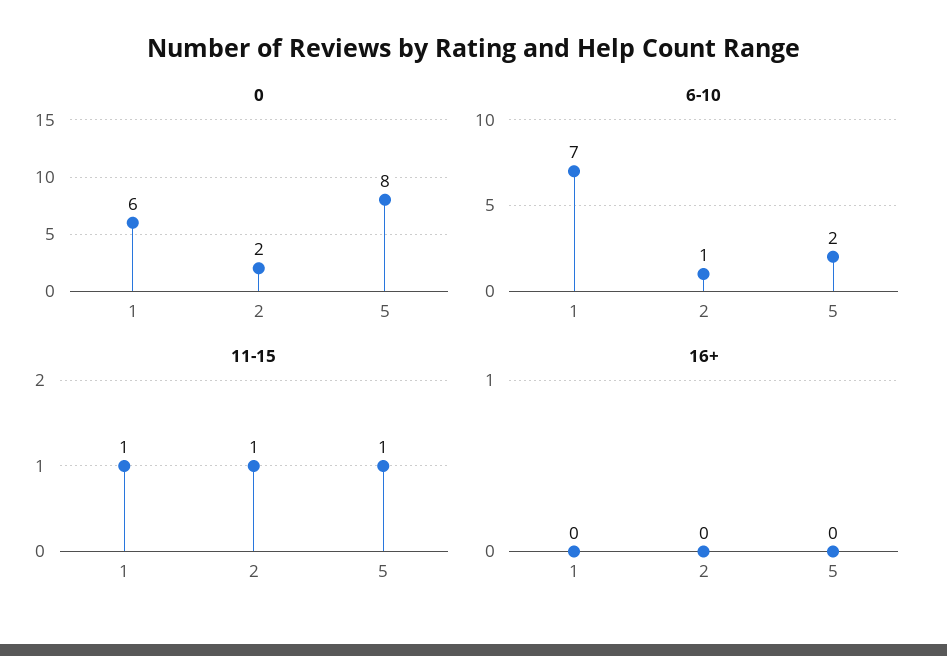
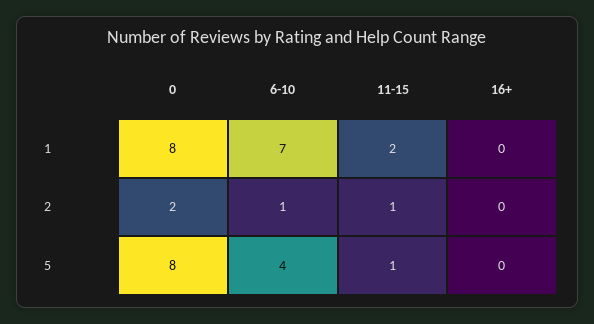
0, 1: 6 -> 8
6-10, 5: 2 -> 4
11-15, 1: 1 -> 2

